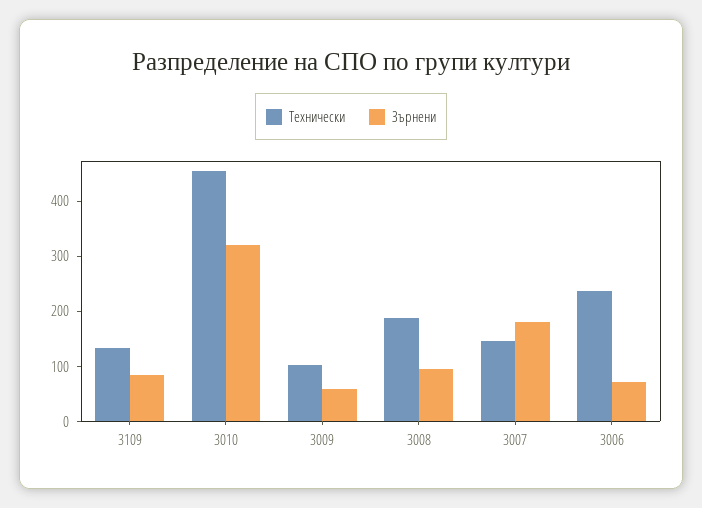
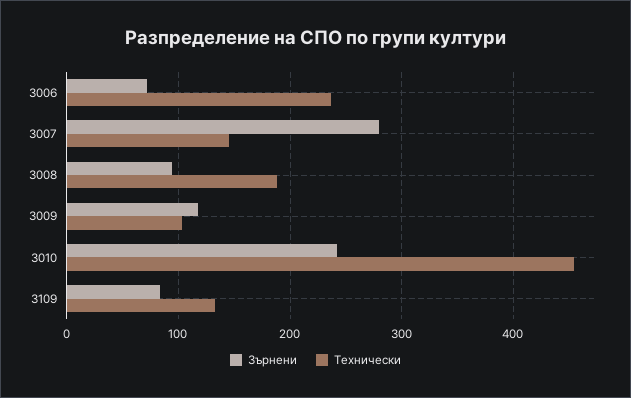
Зърнени, 3010: 320 -> 240
Зърнени, 3009: 60 -> 120
Зърнени, 3007: 180 -> 280

